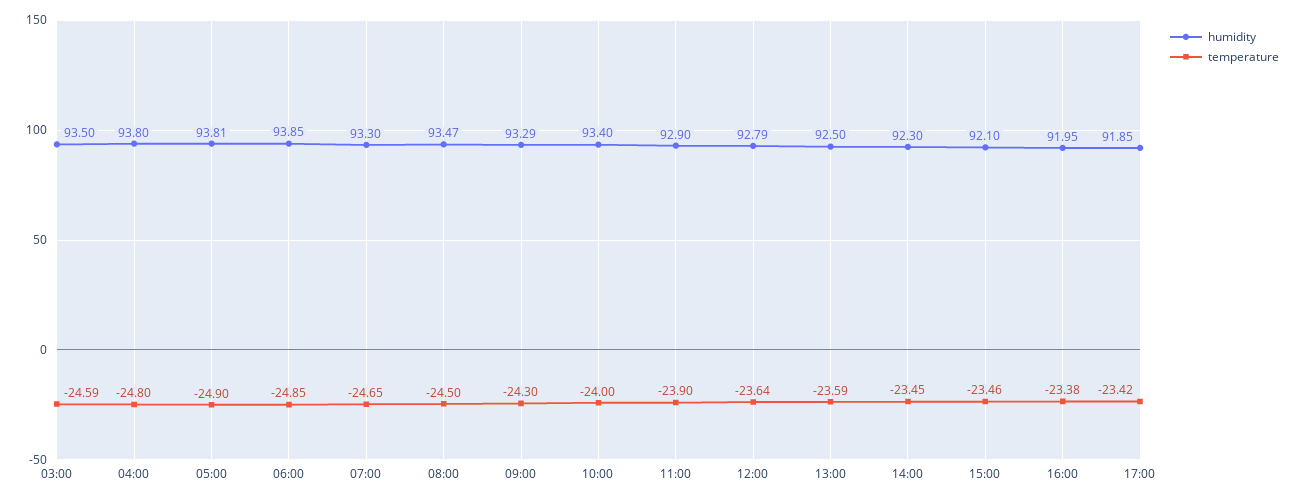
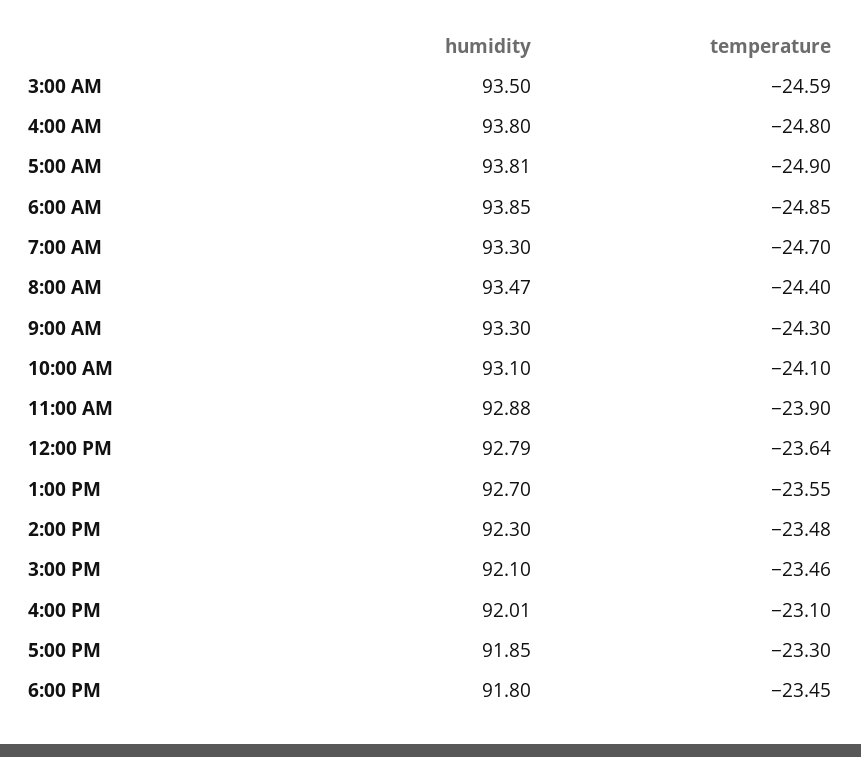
temperature, 07:00: -24.65 -> -24.7
temperature, 08:00: -24.5 -> -24.4
humidity, 09:00: 93.29 -> 93.3
humidity, 10:00: 93.4 -> 93.1
temperature, 10:00: -24 -> -24.1
humidity, 11:00: 92.9 -> 92.88
humidity, 13:00: 92.5 -> 92.7
temperature, 13:00: -23.59 -> -23.55
temperature, 14:00: -23.45 -> -23.48
humidity, 16:00: 91.95 -> 92.01
temperature, 16:00: -23.38 -> -23.1
temperature, 17:00: -23.42 -> -23.3
humidity, 6:00 PM: none -> 91.8
temperature, 6:00 PM: none -> -23.45

